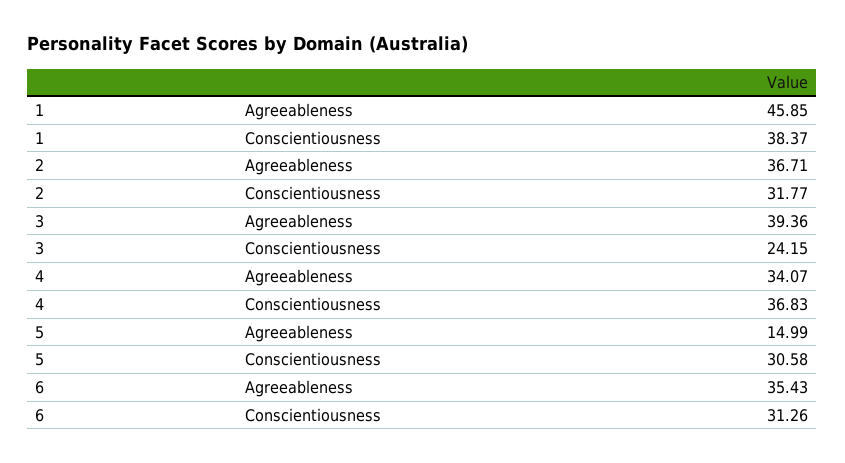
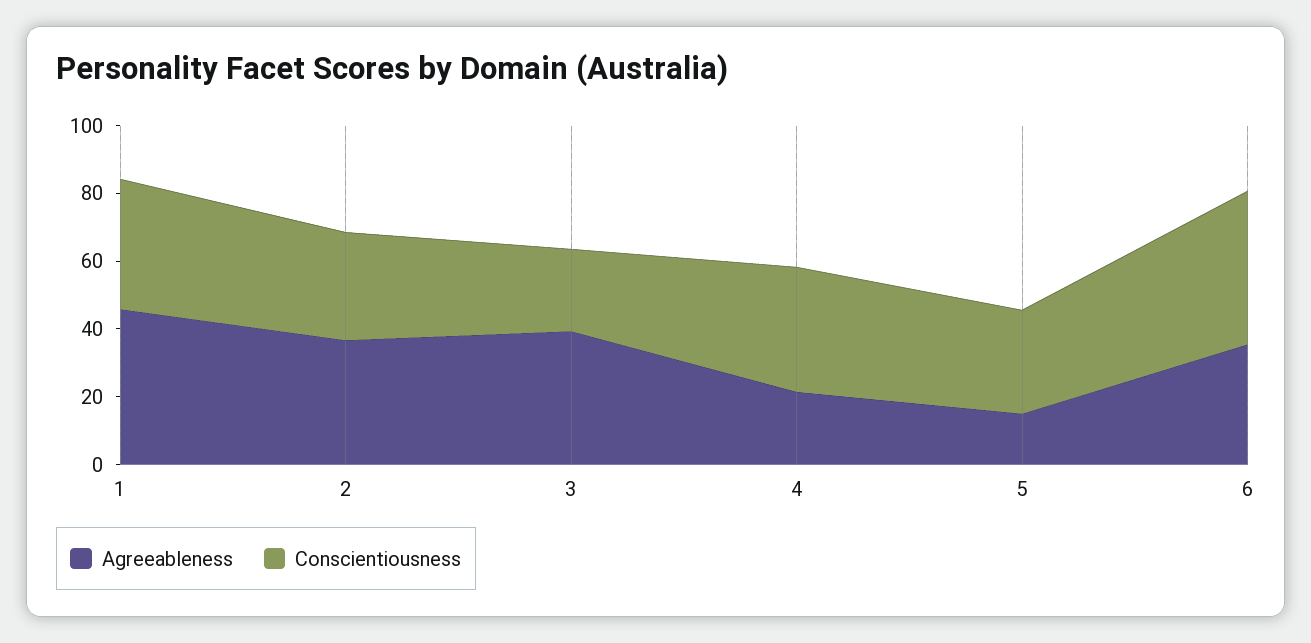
Agreeableness, 4: 34.07 -> 20
Conscientiousness, 6: 31.26 -> 45

